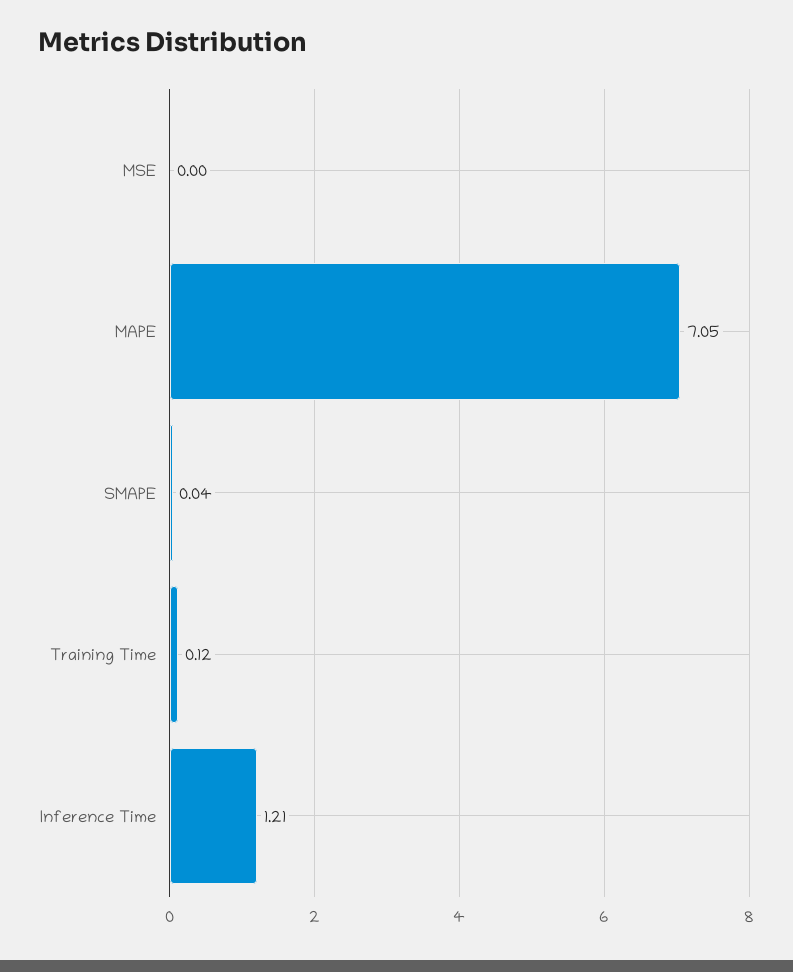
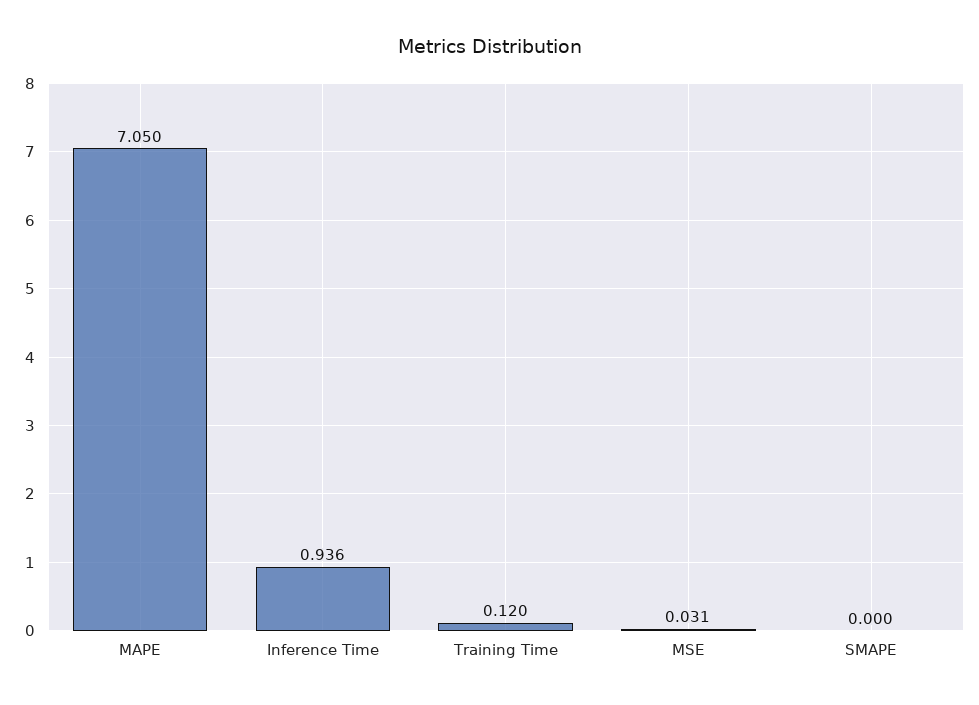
MSE: 0 -> 0.031
SMAPE: 0.04 -> 0
Inference Time: 1.21 -> 0.936

